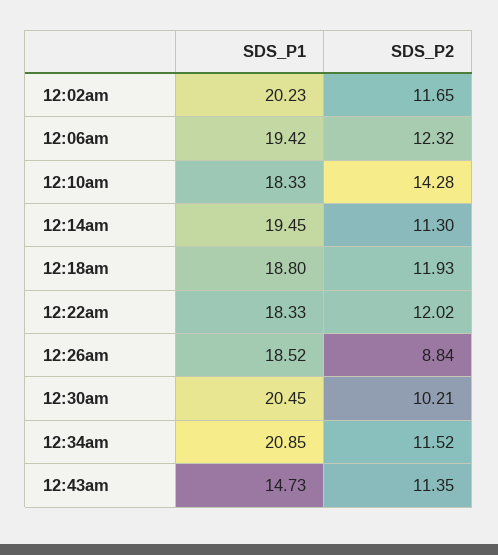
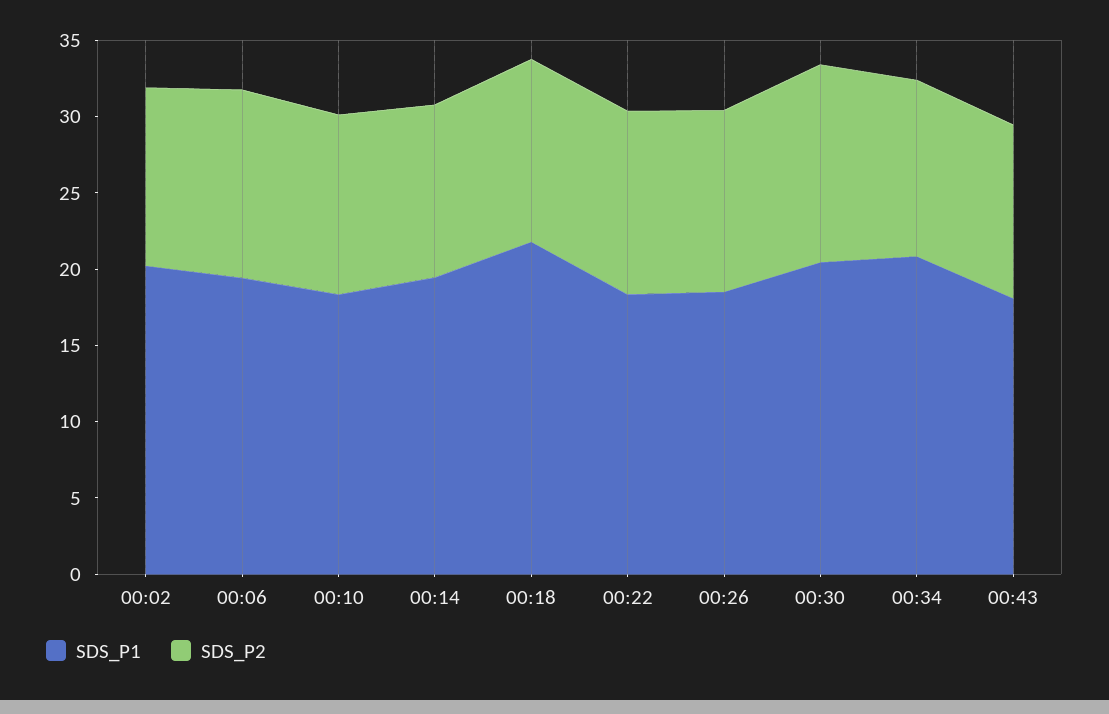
SDS_P2, 12:10am: 14.28 -> 12
SDS_P1, 12:18am: 18.8 -> 22
SDS_P2, 12:26am: 8.84 -> 12
SDS_P2, 12:30am: 10.21 -> 13
SDS_P1, 12:43am: 14.73 -> 18

